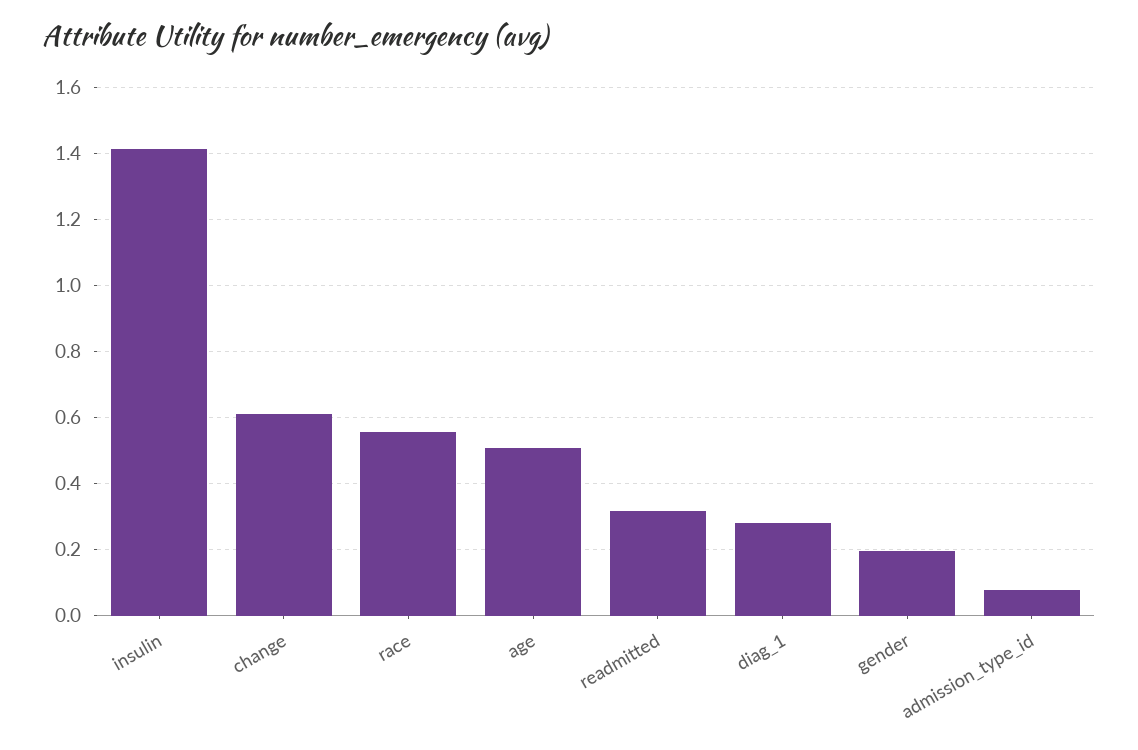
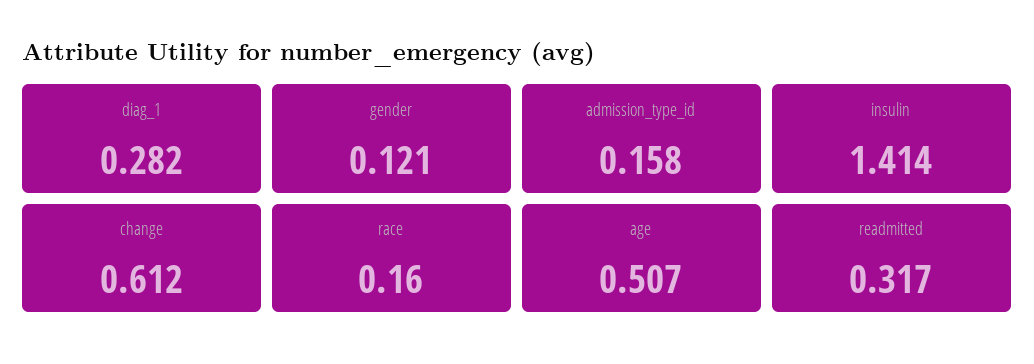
race: 0.56 -> 0.16
gender: 0.2 -> 0.121
admission_type_id: 0.08 -> 0.158

